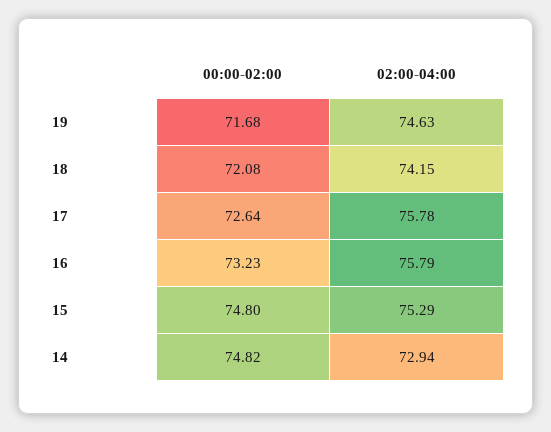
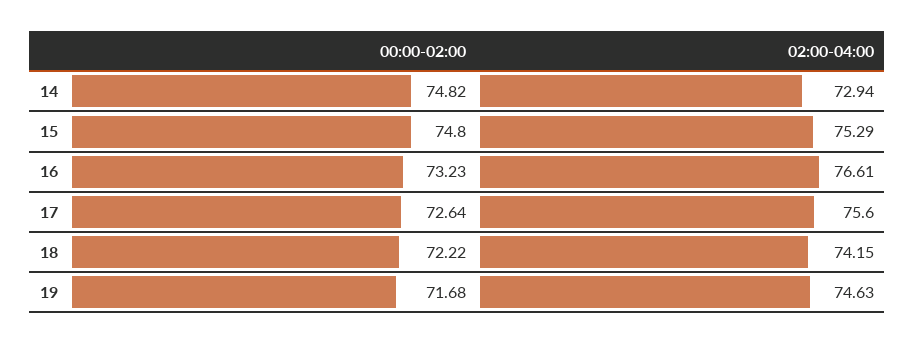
00:00-02:00, 18: 72.08 -> 72.22
02:00-04:00, 17: 75.78 -> 75.6
02:00-04:00, 16: 75.79 -> 76.61

